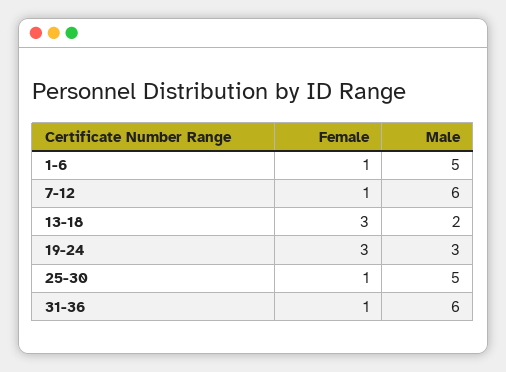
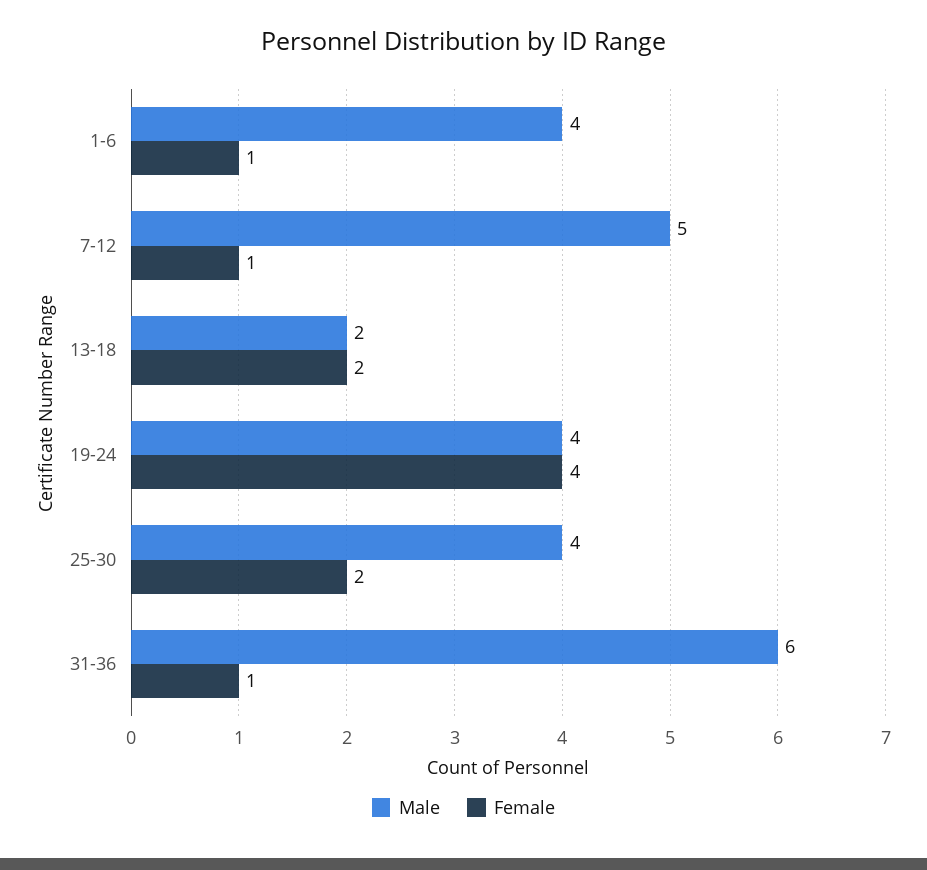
Male, 1-6: 5 -> 4
Male, 7-12: 6 -> 5
Female, 13-18: 3 -> 2
Female, 19-24: 3 -> 4
Male, 19-24: 3 -> 4
Female, 25-30: 1 -> 2
Male, 25-30: 5 -> 4

